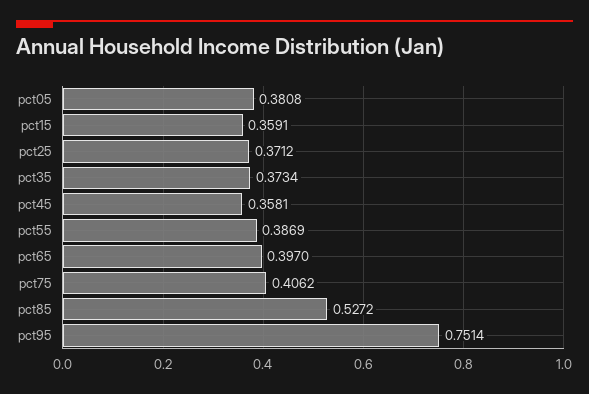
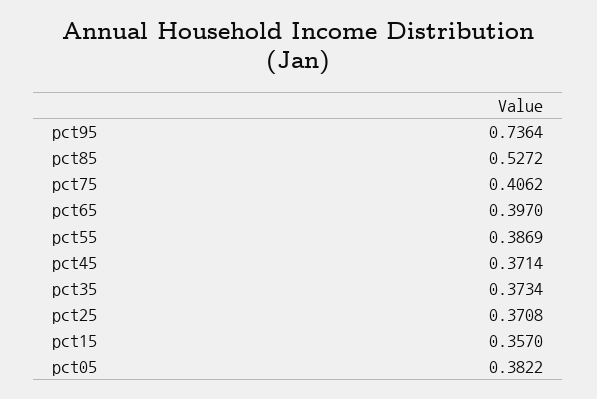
pct05: 0.3808 -> 0.3822
pct15: 0.3591 -> 0.357
pct25: 0.3712 -> 0.3708
pct45: 0.3581 -> 0.3714
pct95: 0.7514 -> 0.7364

